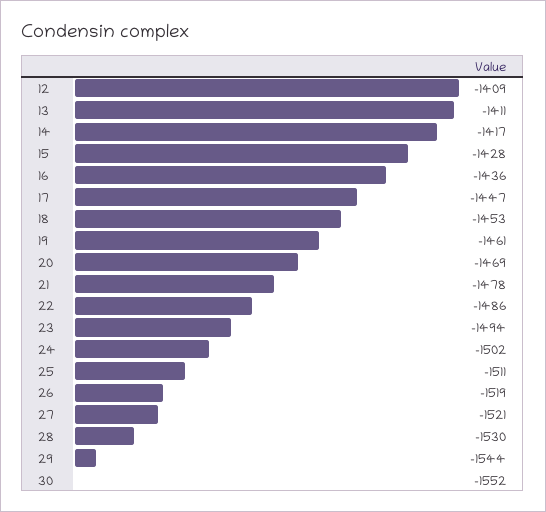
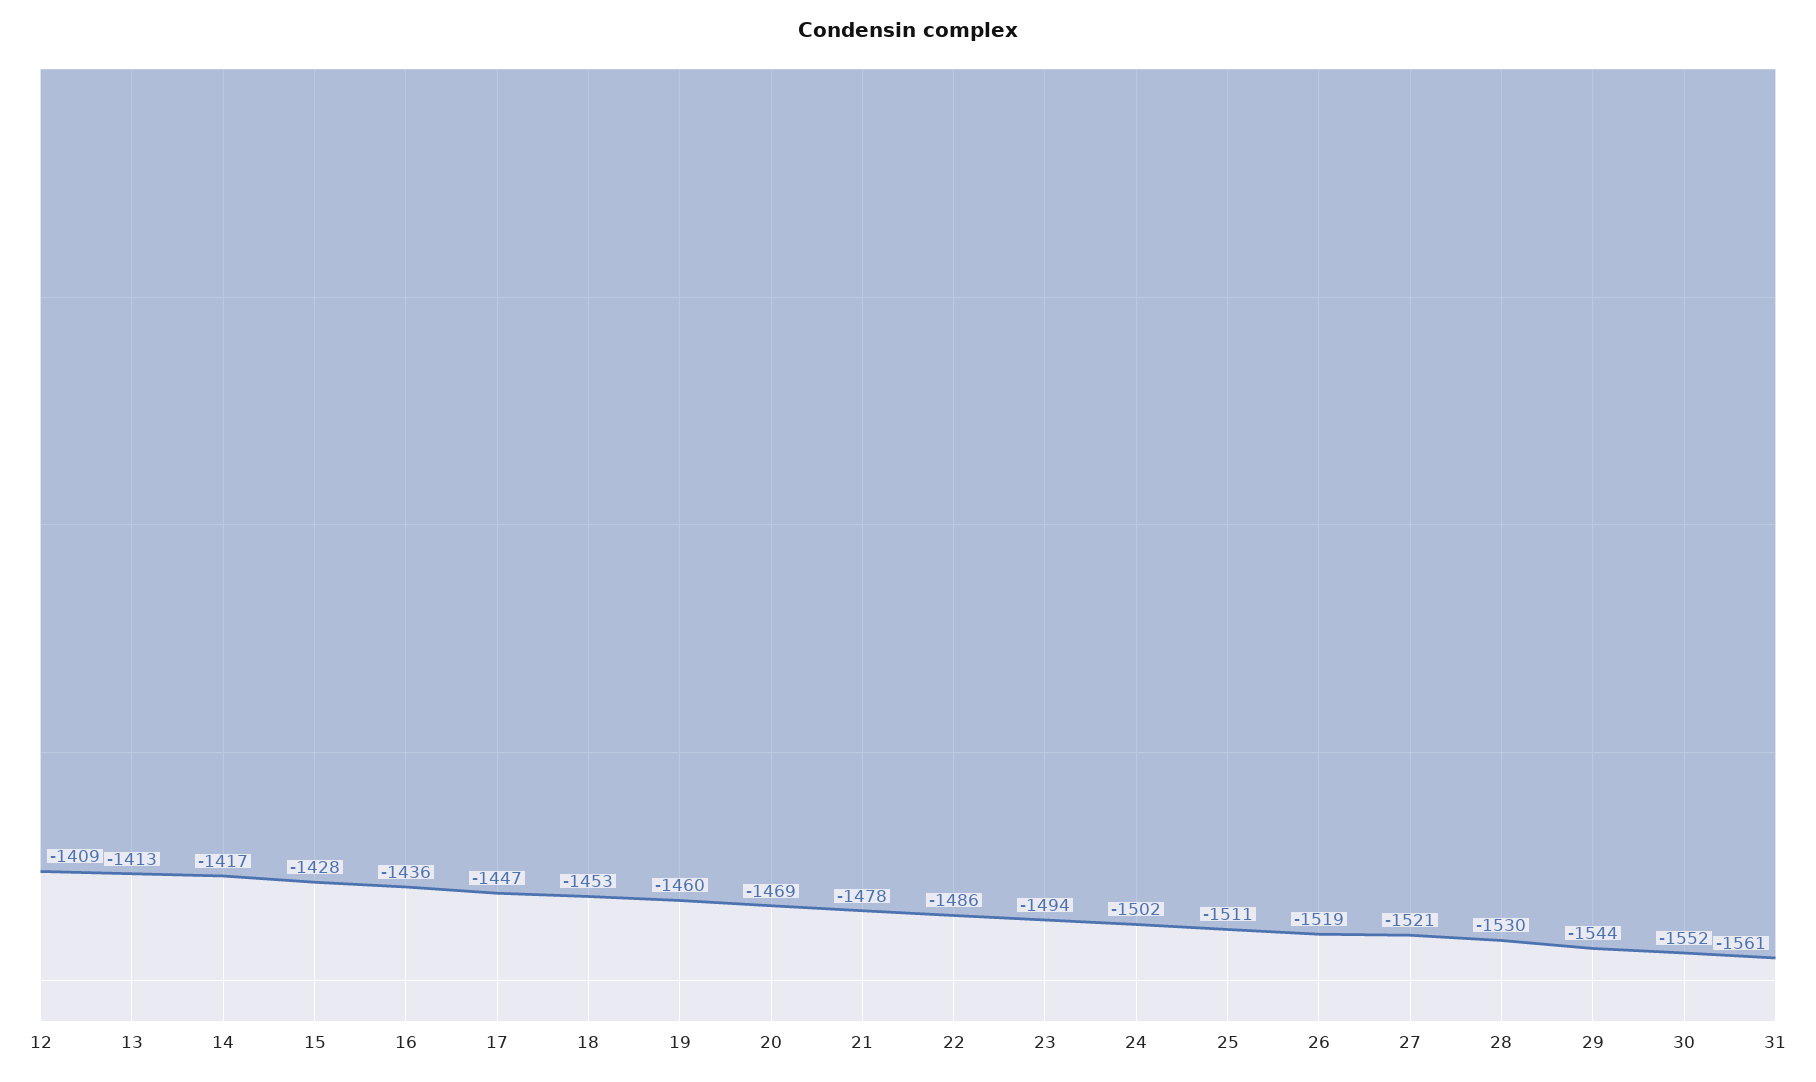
13: -1411 -> -1413
19: -1461 -> -1460
31: none -> -1561

